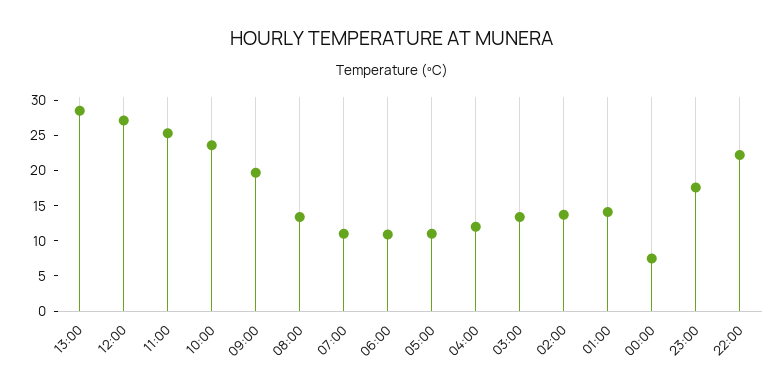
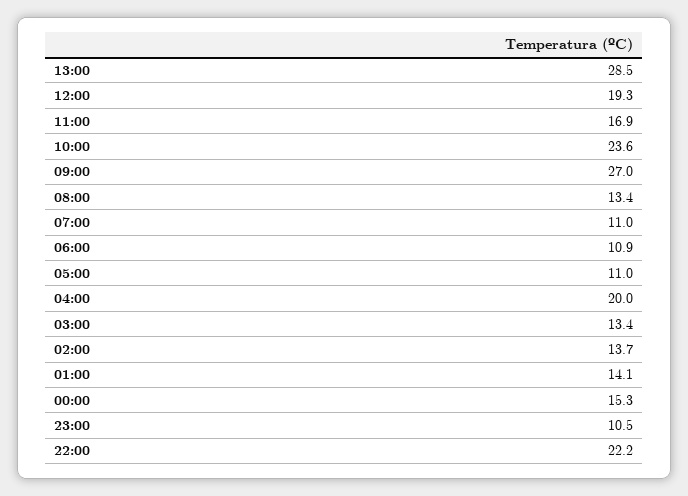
12:00: 27.5 -> 19.3
11:00: 25 -> 16.9
09:00: 20 -> 27
04:00: 12.5 -> 20
00:00: 7.5 -> 15.3
23:00: 17.5 -> 10.5

